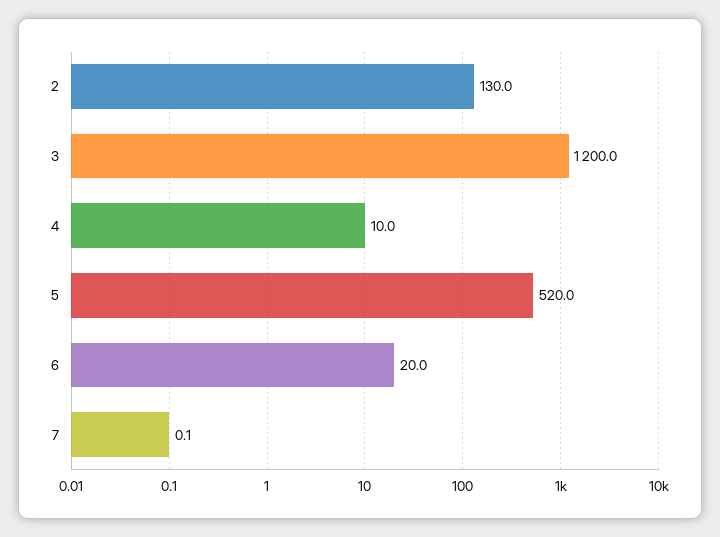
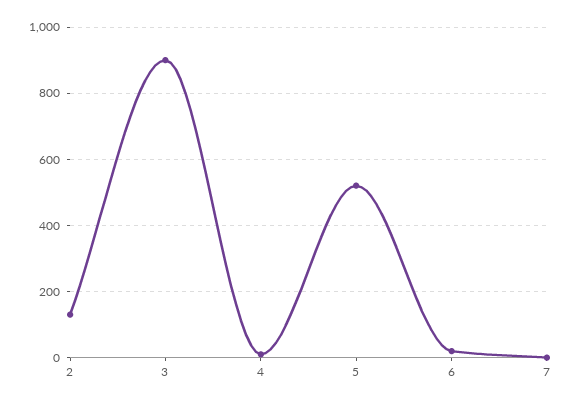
3: 1200 -> 900

